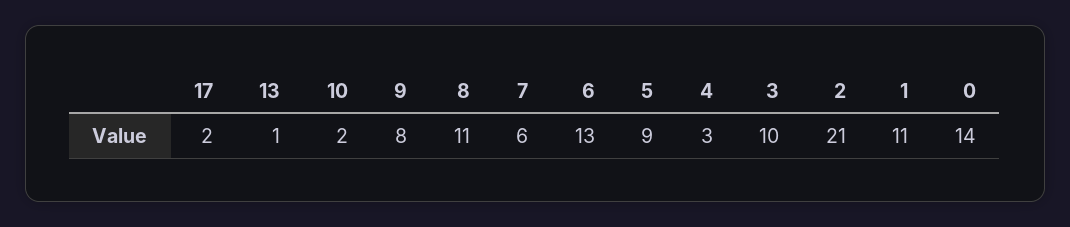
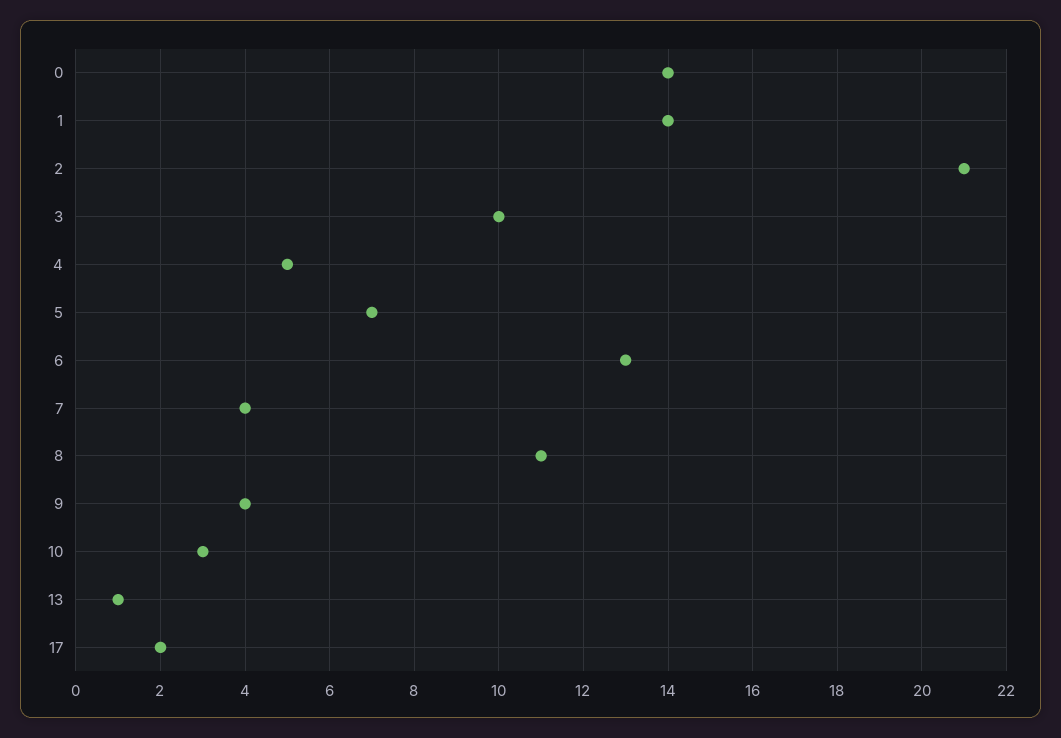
10: 2 -> 3
9: 8 -> 4
7: 6 -> 4
5: 9 -> 7
4: 3 -> 5
1: 11 -> 14

